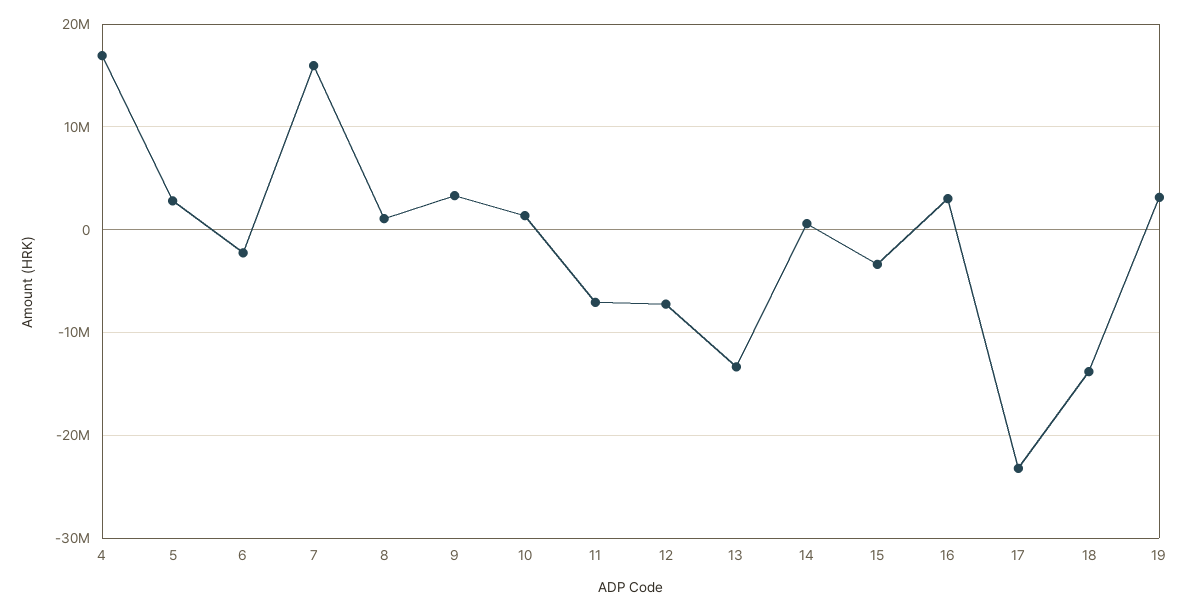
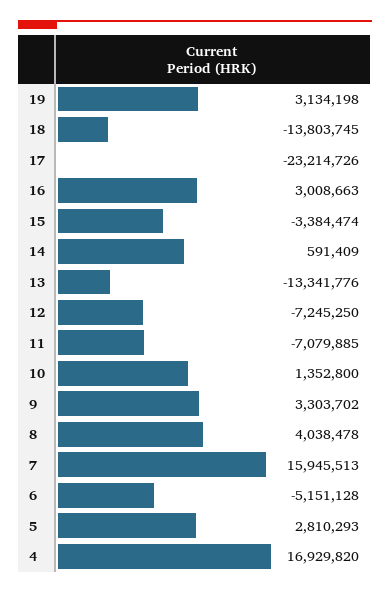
6: -2000000 -> -5151128
8: 1000000 -> 4038478

